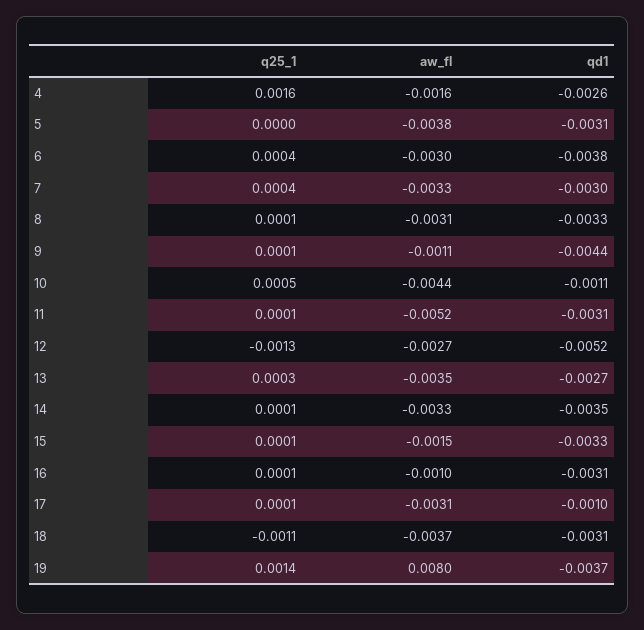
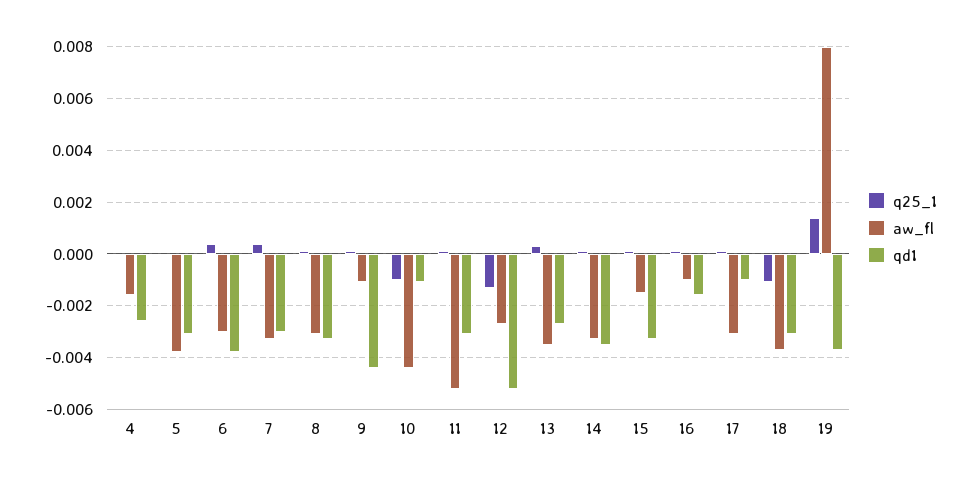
q25_1, 4: 0.0016 -> 0
q25_1, 10: 0.0005 -> -0.001
qd1, 16: -0.0031 -> -0.0015

